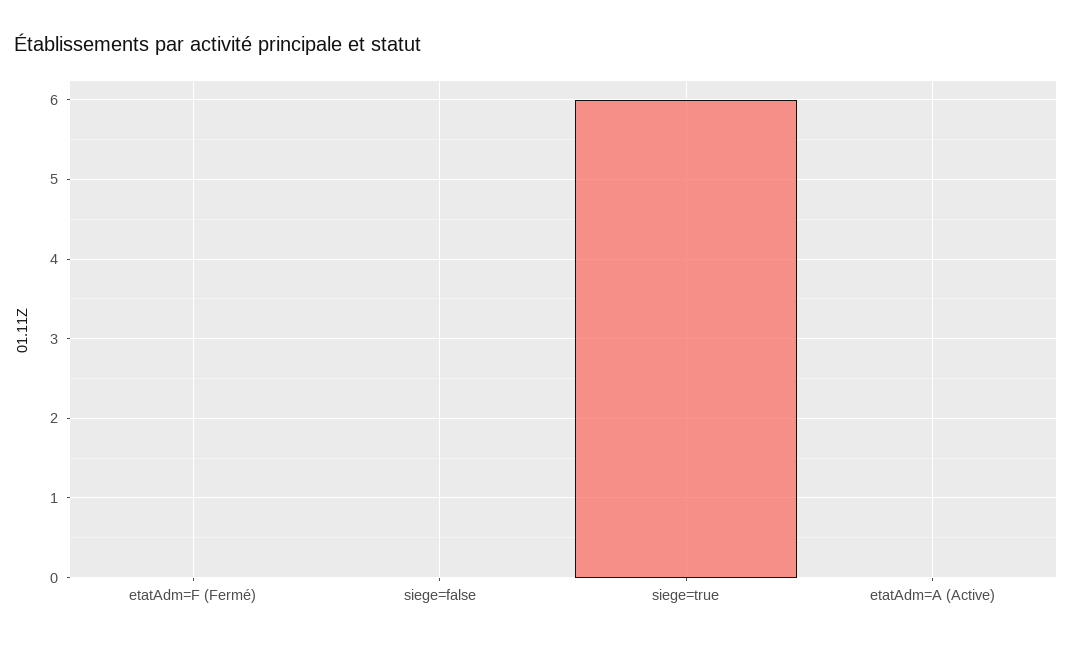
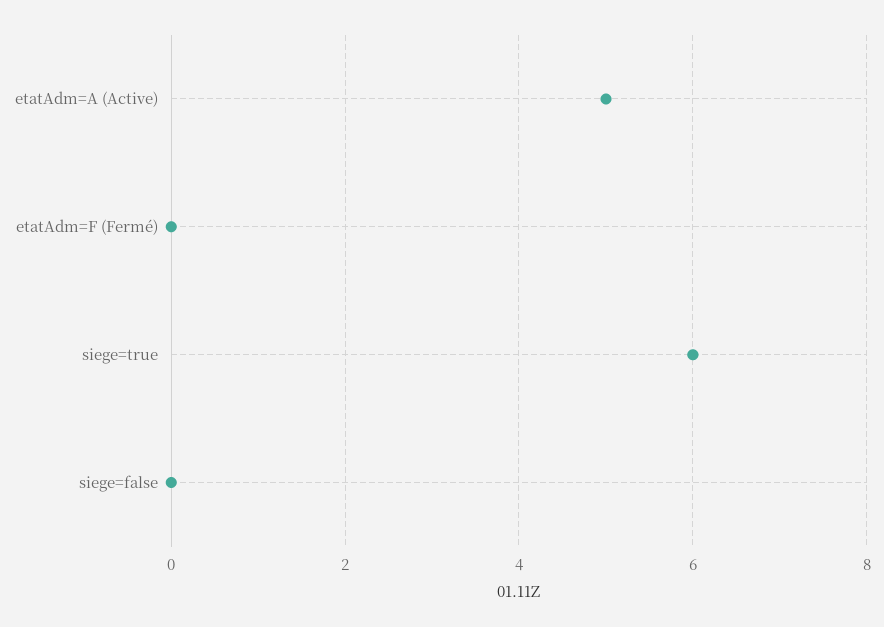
etatAdm=A (Active): 0 -> 5

